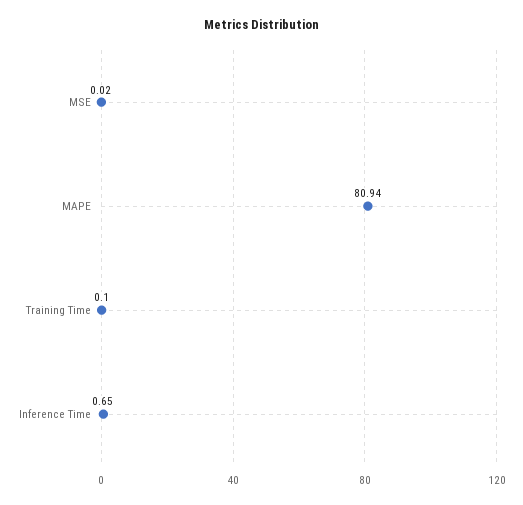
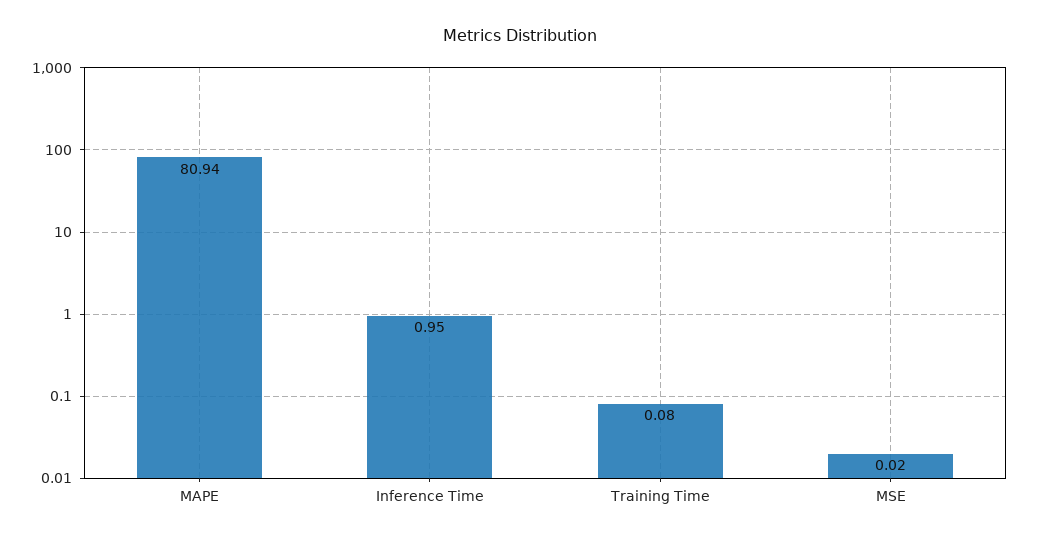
Training Time: 0.1 -> 0.08
Inference Time: 0.65 -> 0.95

